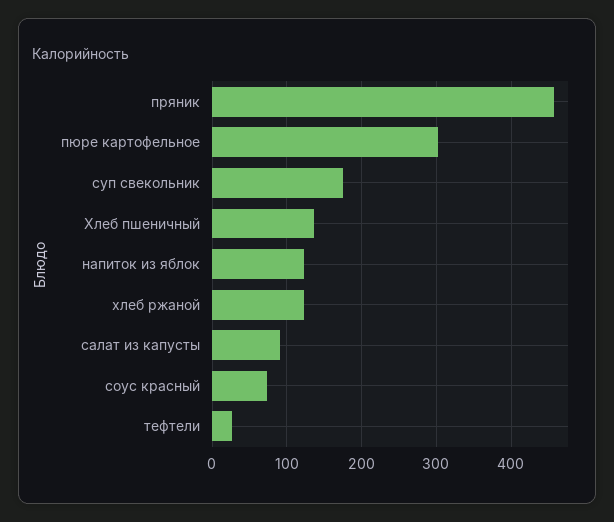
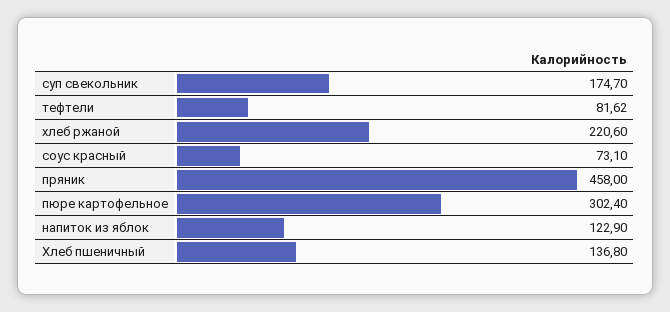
хлеб ржаной: 120 -> 220.6
салат из капусты: 90 -> none
тефтели: 30 -> 81.62

